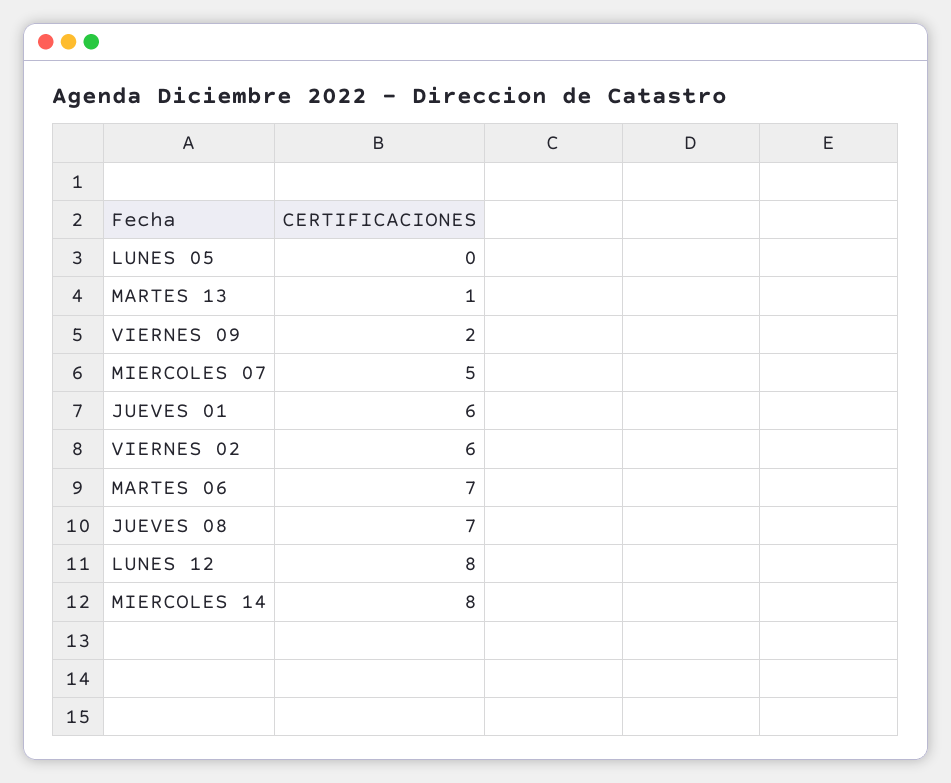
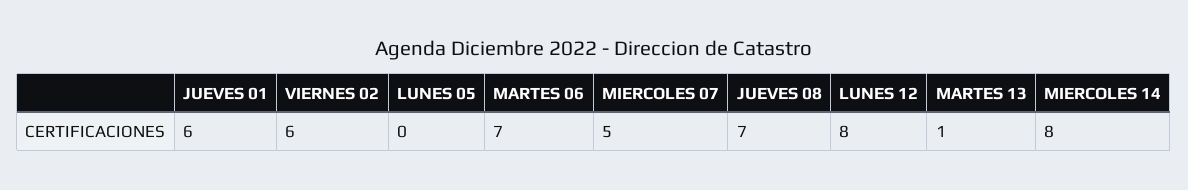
VIERNES 09: 2 -> none

